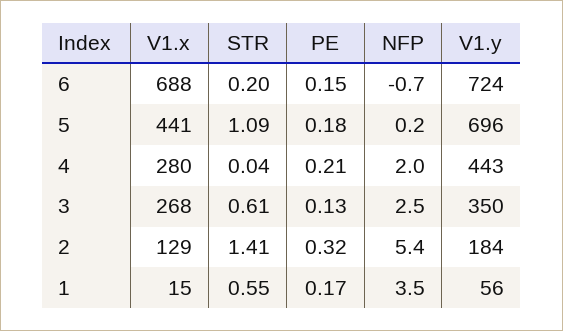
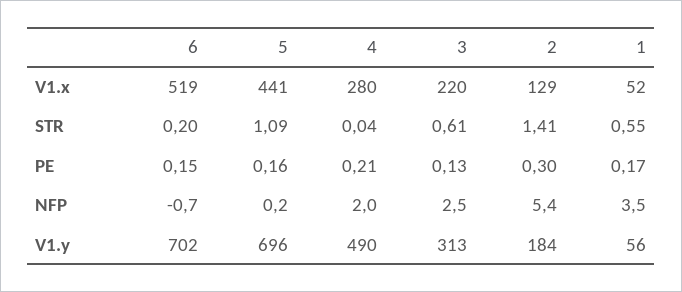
V1.x, 6: 688 -> 519
V1.y, 6: 724 -> 702
PE, 5: 0.18 -> 0.16
V1.y, 4: 443 -> 490
V1.x, 3: 268 -> 220
V1.y, 3: 350 -> 313
PE, 2: 0.32 -> 0.3
V1.x, 1: 15 -> 52

